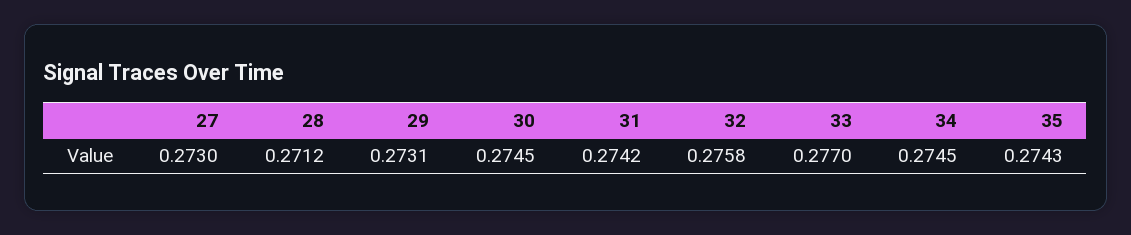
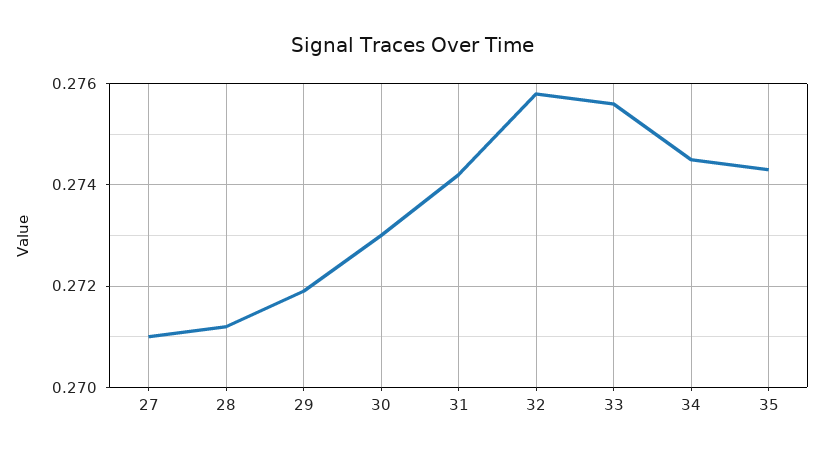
27: 0.273 -> 0.271
29: 0.2731 -> 0.272
30: 0.2745 -> 0.273
33: 0.277 -> 0.2755

